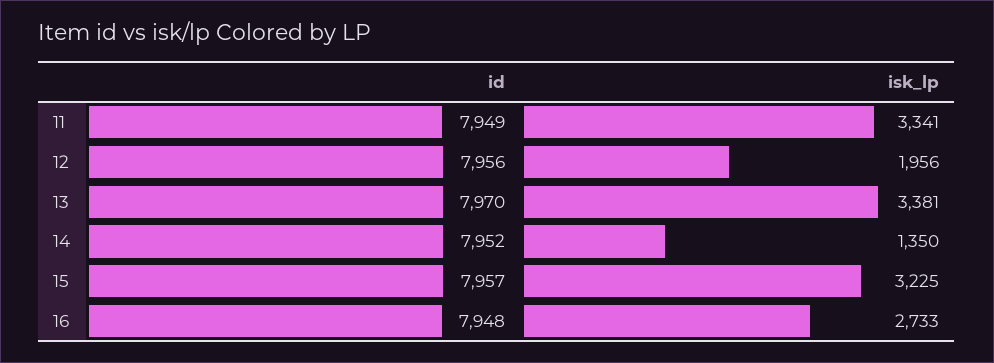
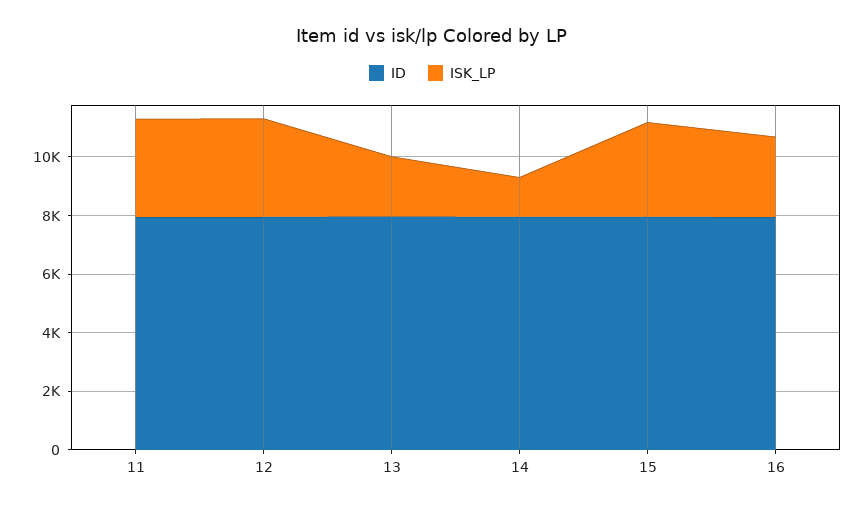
isk_lp, 12: 1956 -> 3500
isk_lp, 13: 3381 -> 2000

